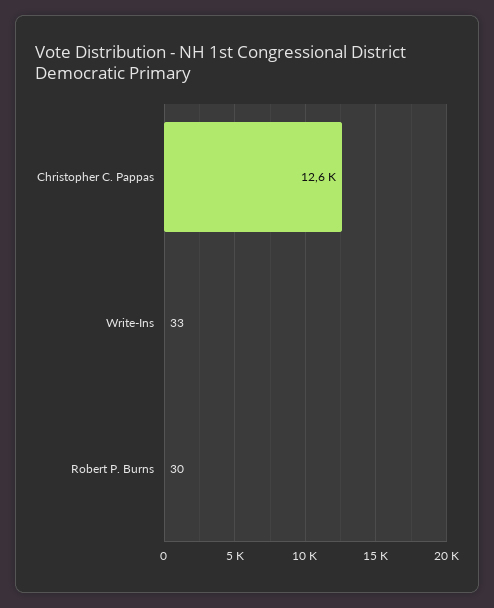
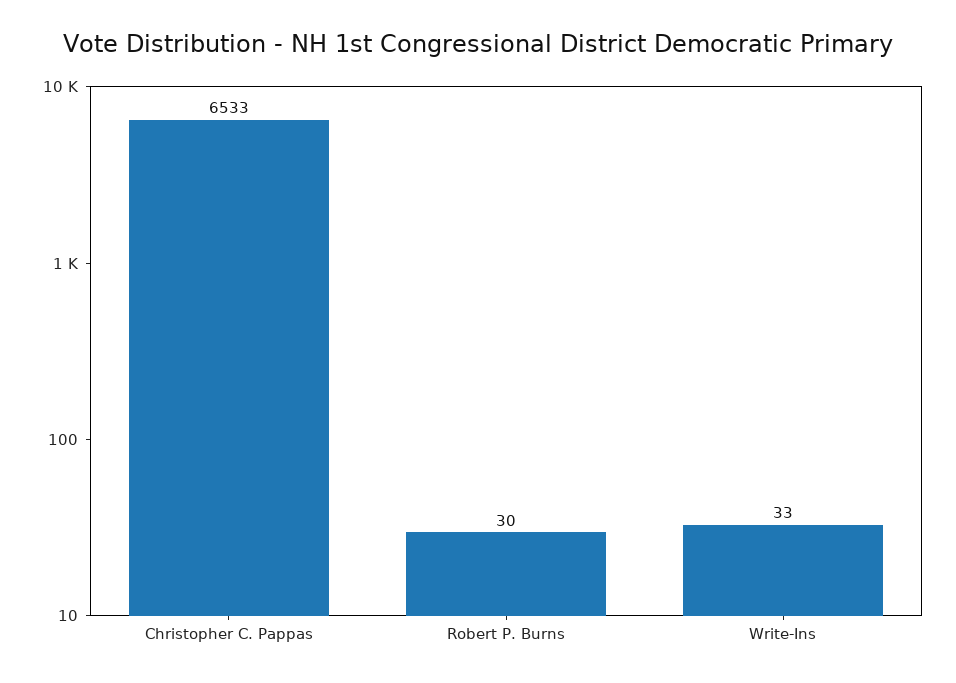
Christopher C. Pappas: 12600 -> 6533

